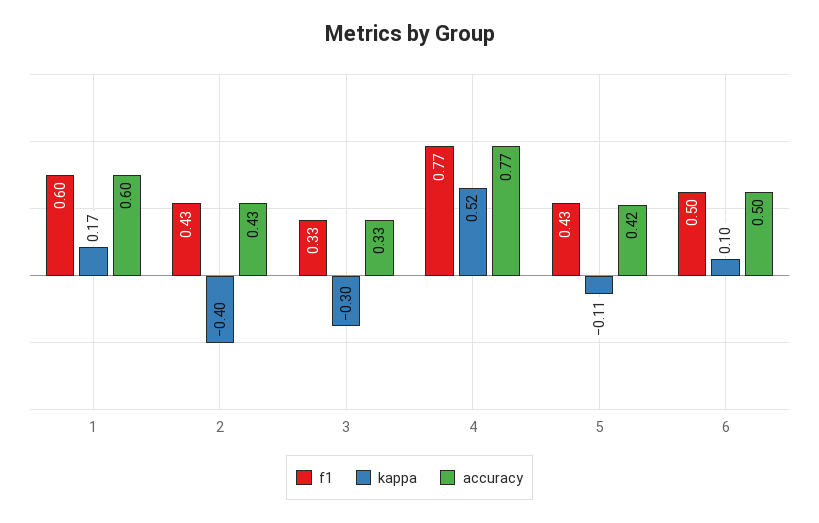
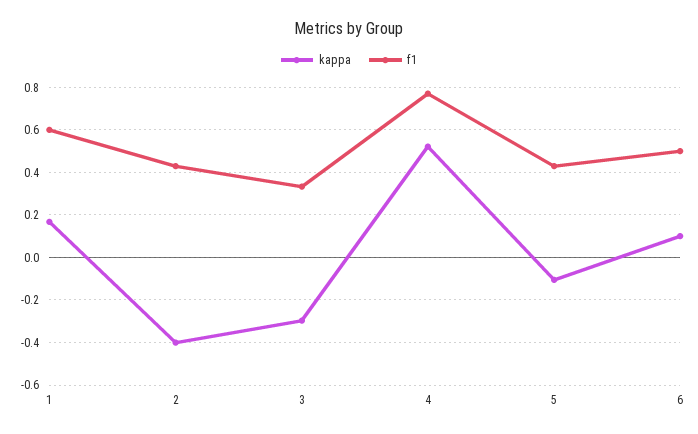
accuracy, 1: 0.6 -> none
accuracy, 2: 0.43 -> none
accuracy, 3: 0.33 -> none
accuracy, 4: 0.77 -> none
accuracy, 5: 0.42 -> none
accuracy, 6: 0.5 -> none

